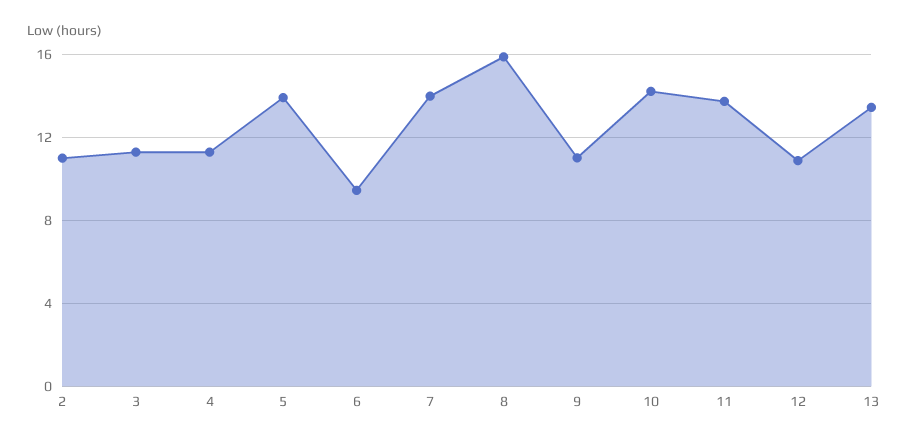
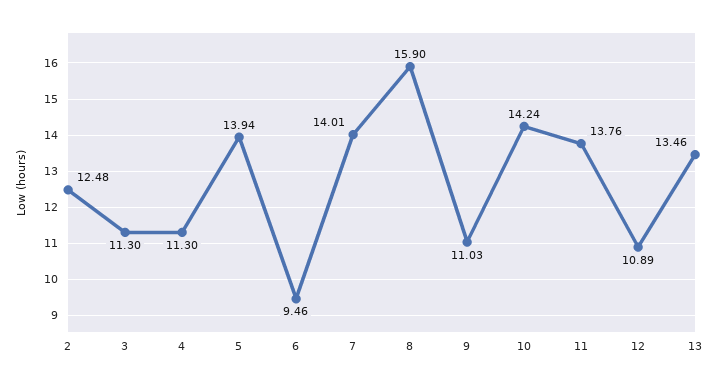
2: 11 -> 12.48

